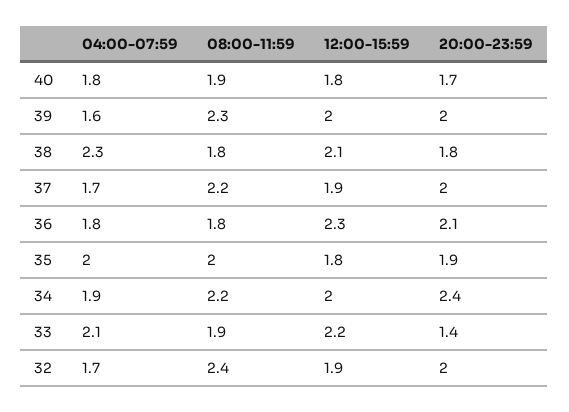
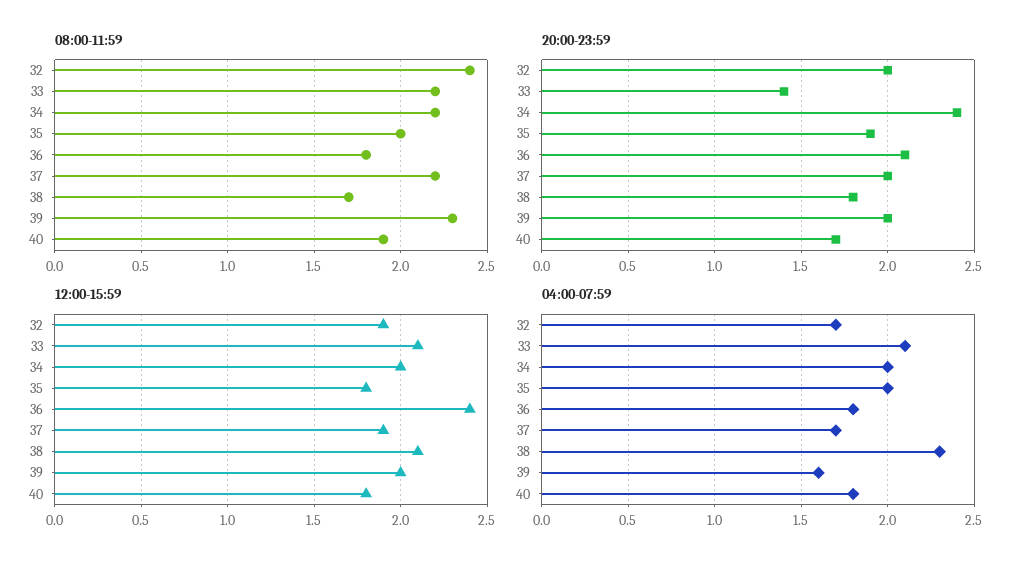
08:00-11:59, 38: 1.8 -> 1.7
12:00-15:59, 36: 2.3 -> 2.4
04:00-07:59, 34: 1.9 -> 2
08:00-11:59, 33: 1.9 -> 2.2
12:00-15:59, 33: 2.2 -> 2.1

